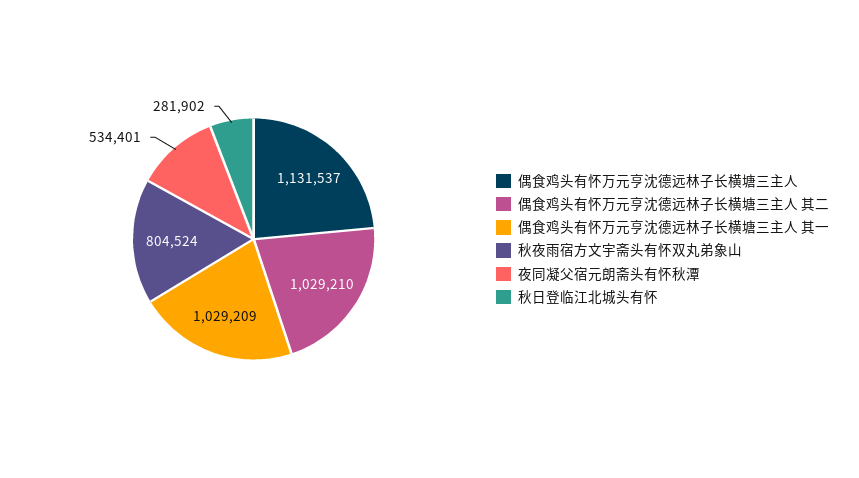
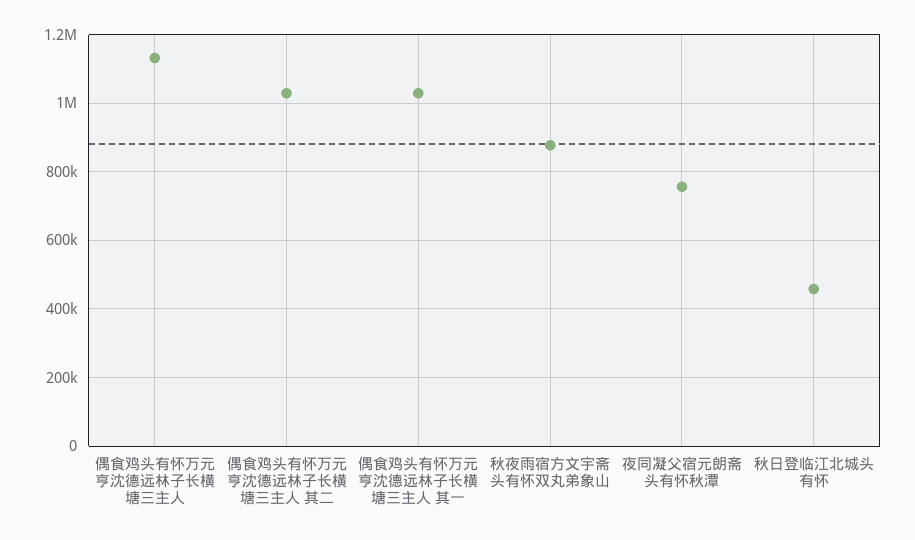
秋夜雨宿方文宇斋头有怀双丸弟象山: 804524 -> 880000
夜同凝父宿元朗斋头有怀秋潭: 534401 -> 760000
秋日登临江北城头有怀: 281902 -> 460000

